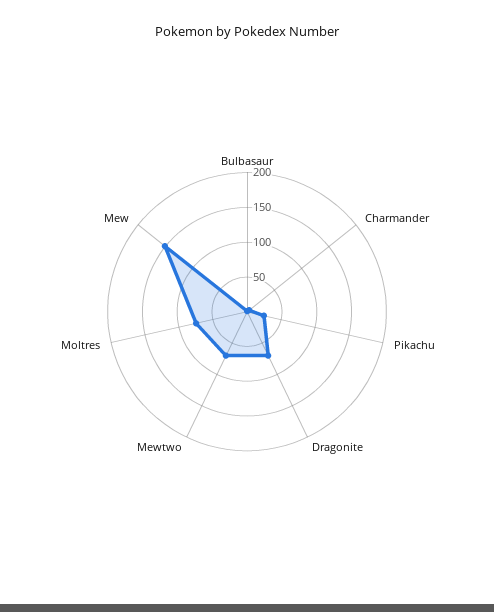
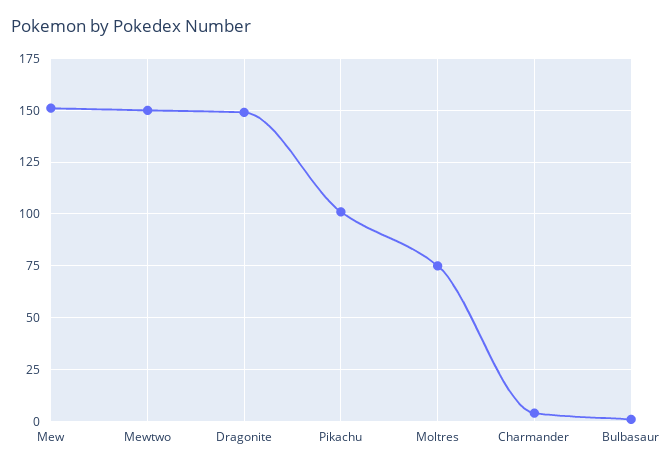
Pikachu: 25 -> 100
Dragonite: 75 -> 150
Mewtwo: 75 -> 150

